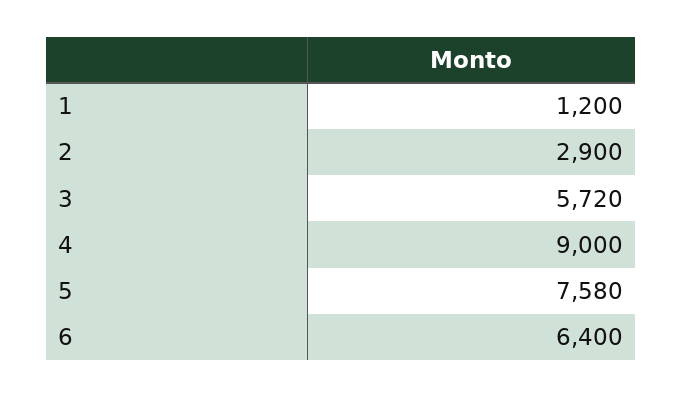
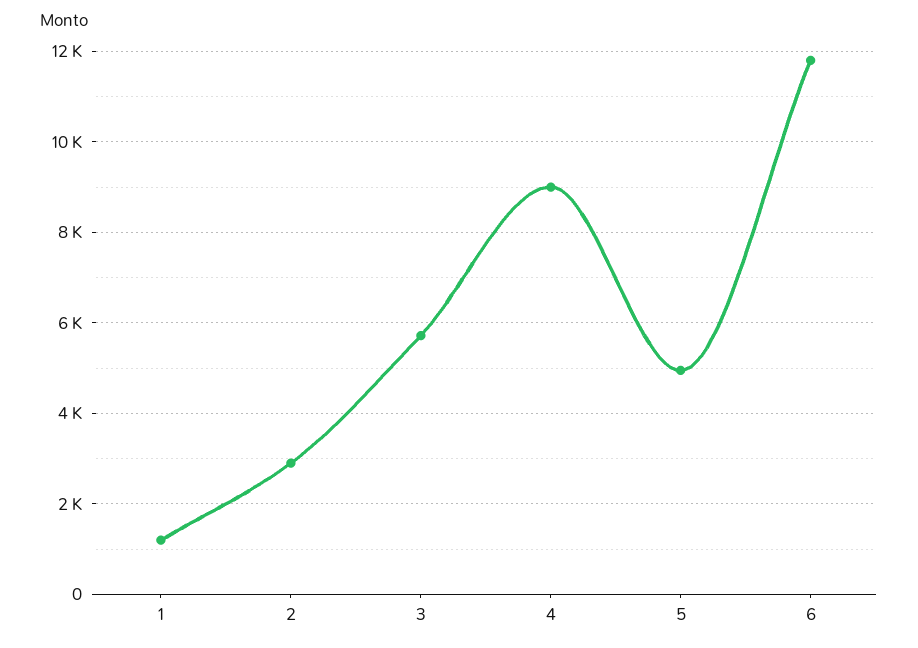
5: 7580 -> 5000
6: 6400 -> 11800

